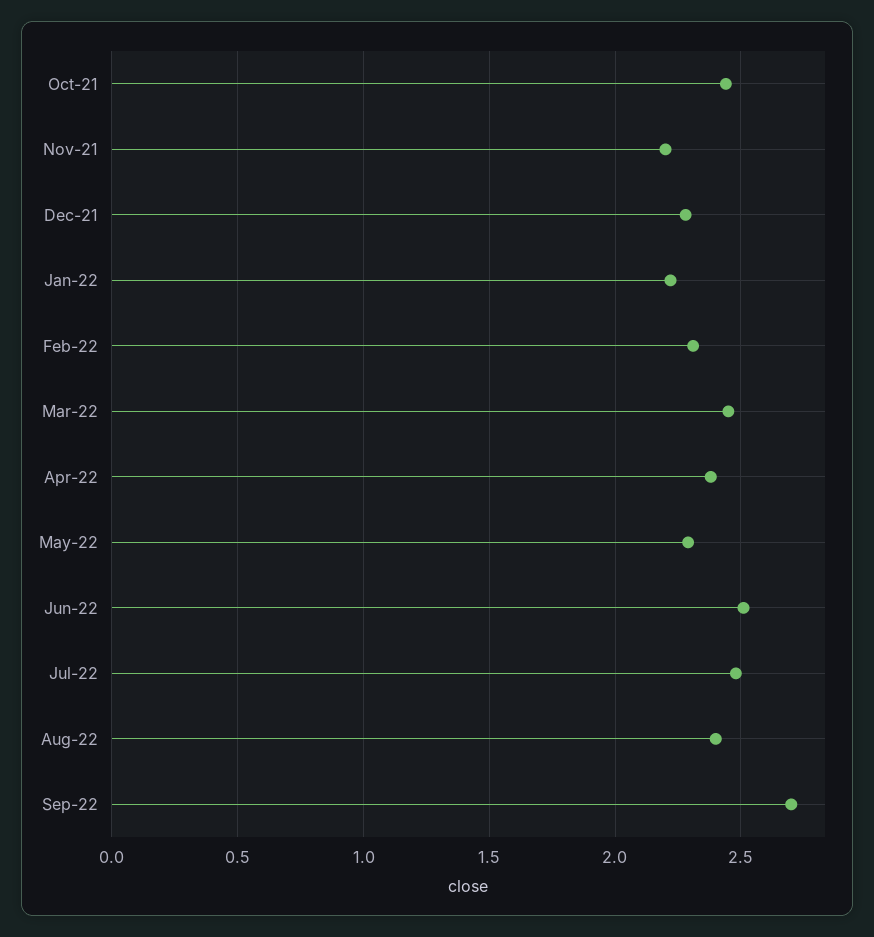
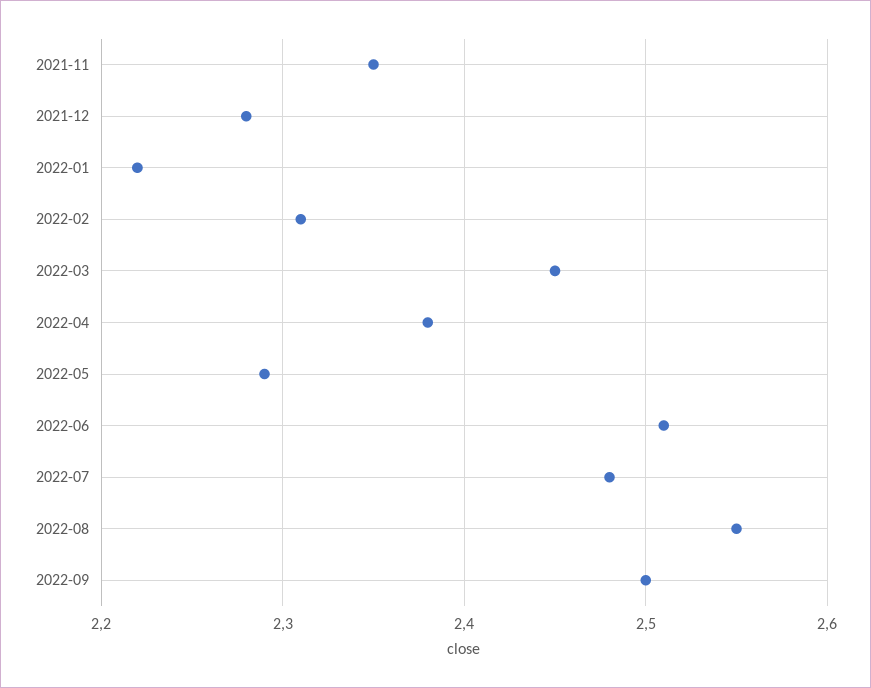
Oct-21: 2.45 -> none
Nov-21: 2.2 -> 2.35
Aug-22: 2.4 -> 2.55
Sep-22: 2.7 -> 2.5

